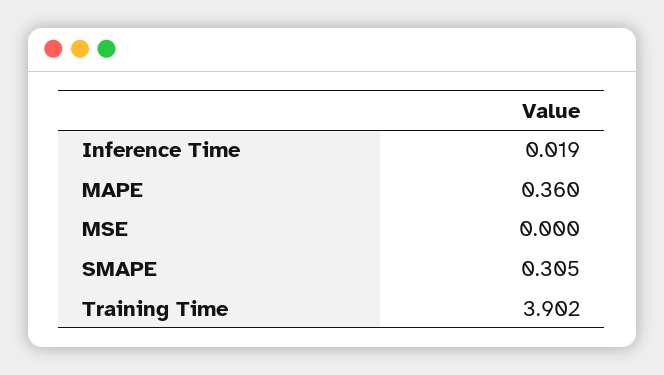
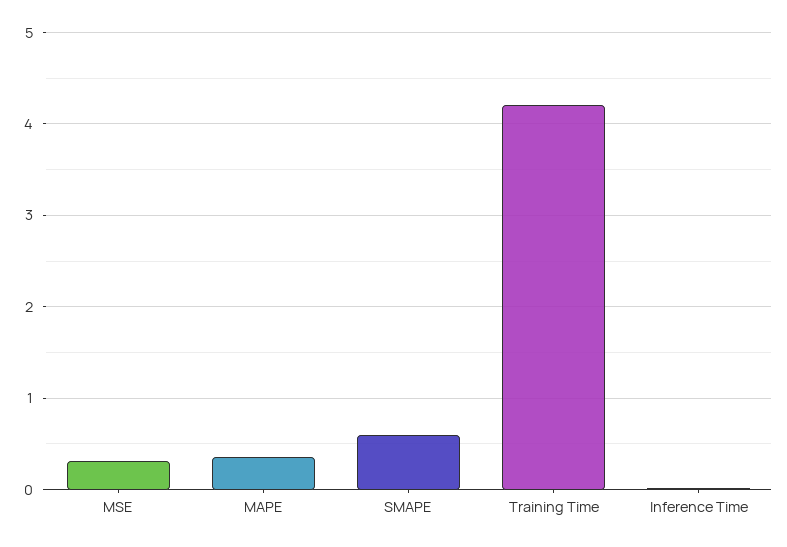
MSE: 0 -> 0.3
SMAPE: 0.305 -> 0.6
Training Time: 3.902 -> 4.2

